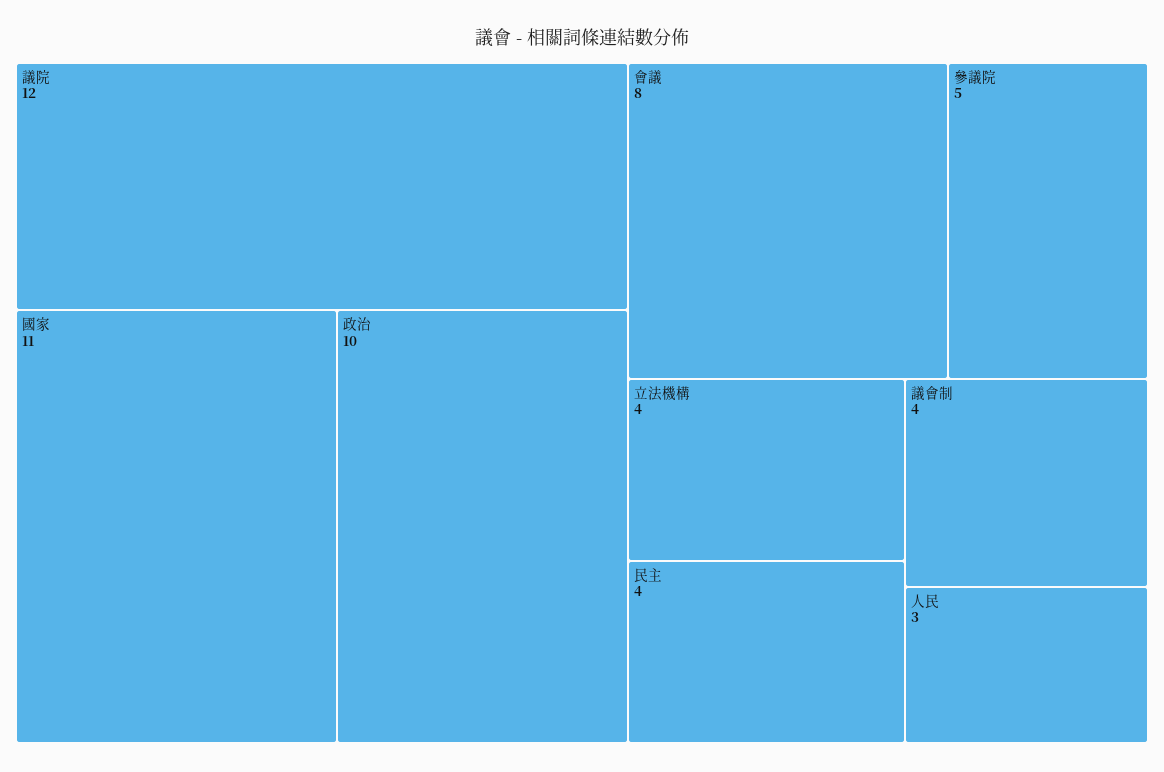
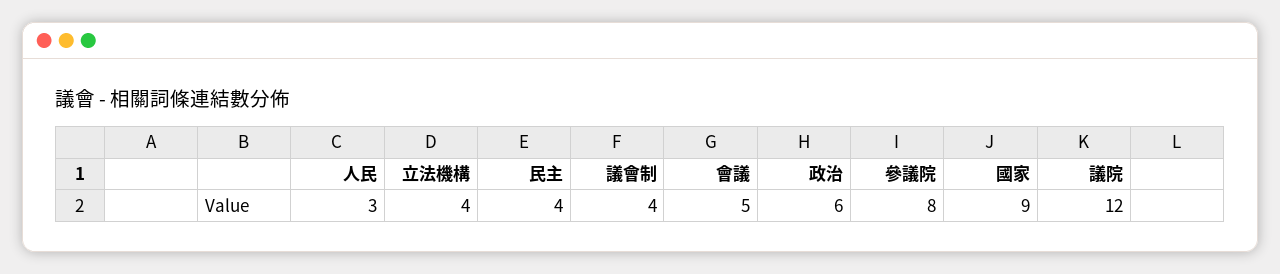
國家: 11 -> 9
政治: 10 -> 6
會議: 8 -> 5
參議院: 5 -> 8

